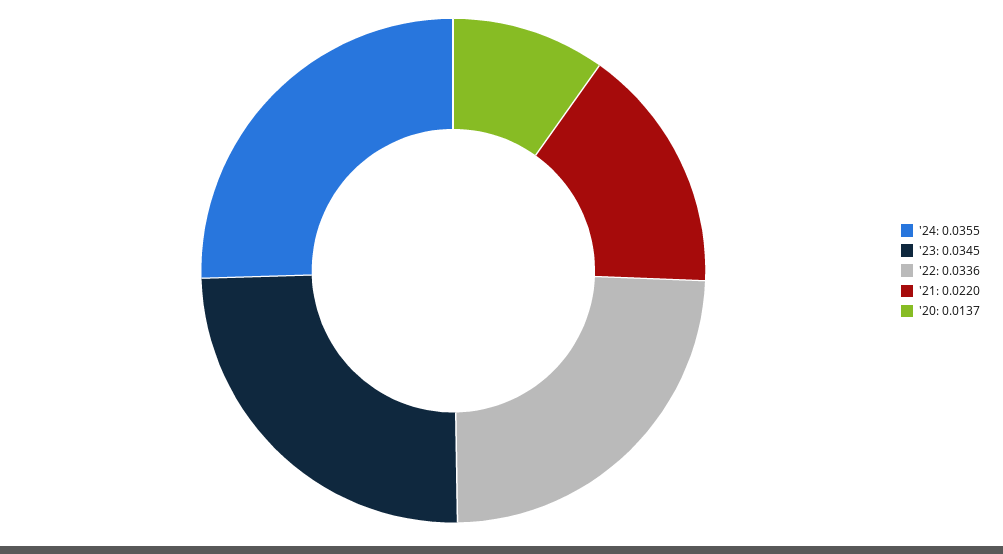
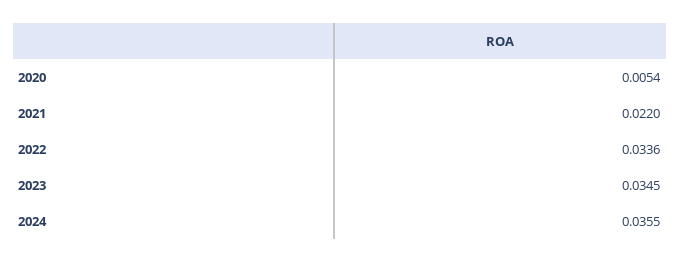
'20: 0.0137 -> 0.0054

